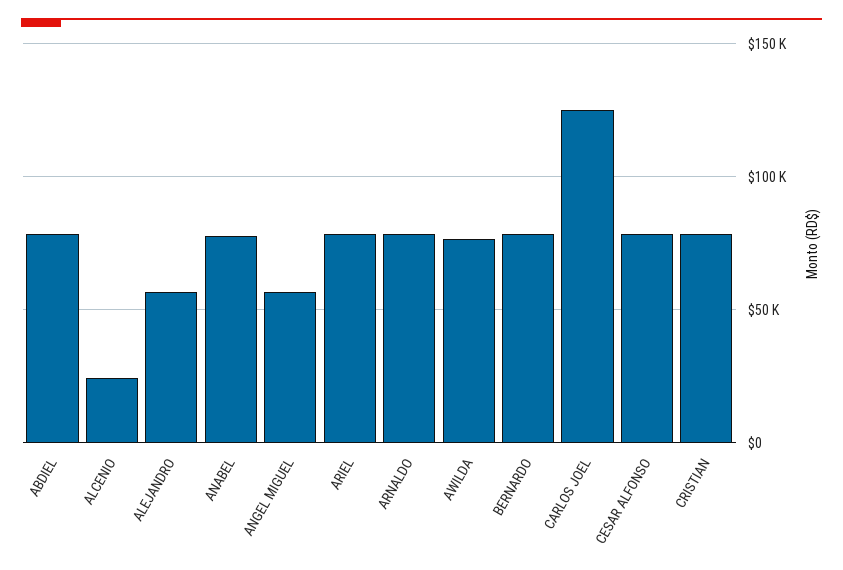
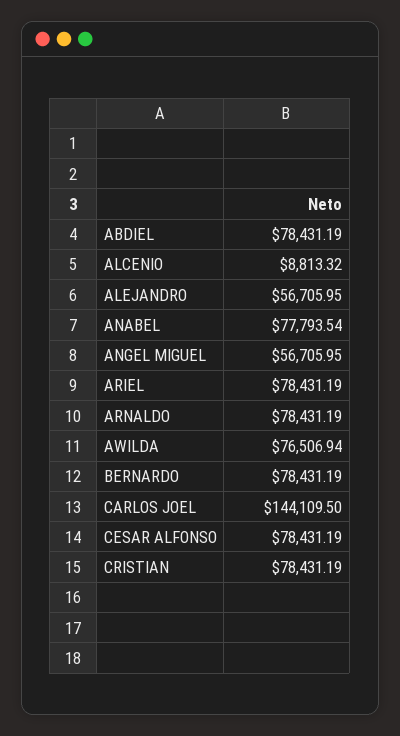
ALCENIO: 25000 -> 8813.32
CARLOS JOEL: 125000 -> 144109.5

